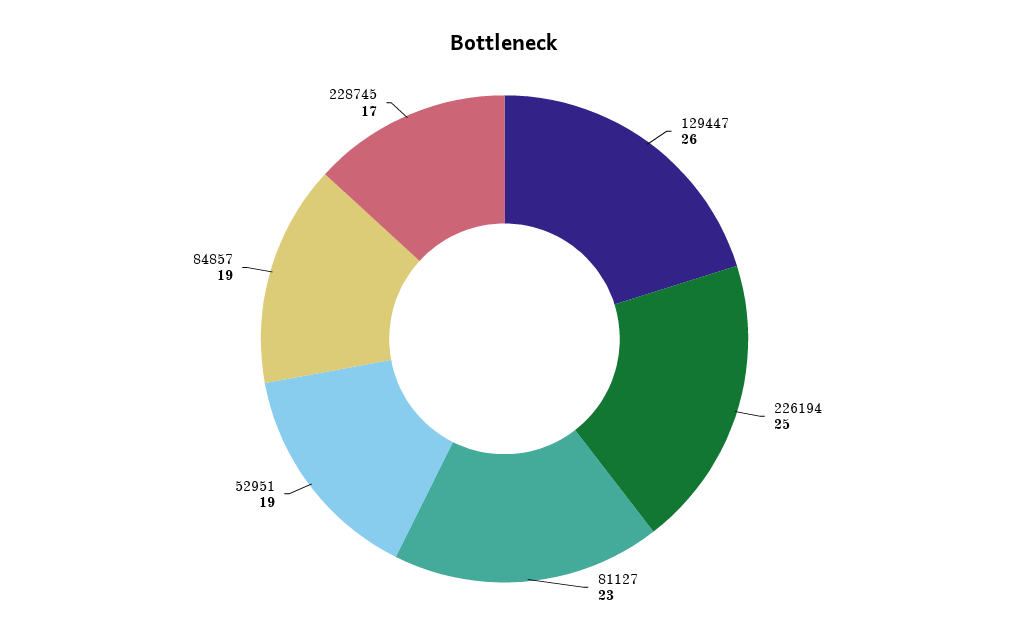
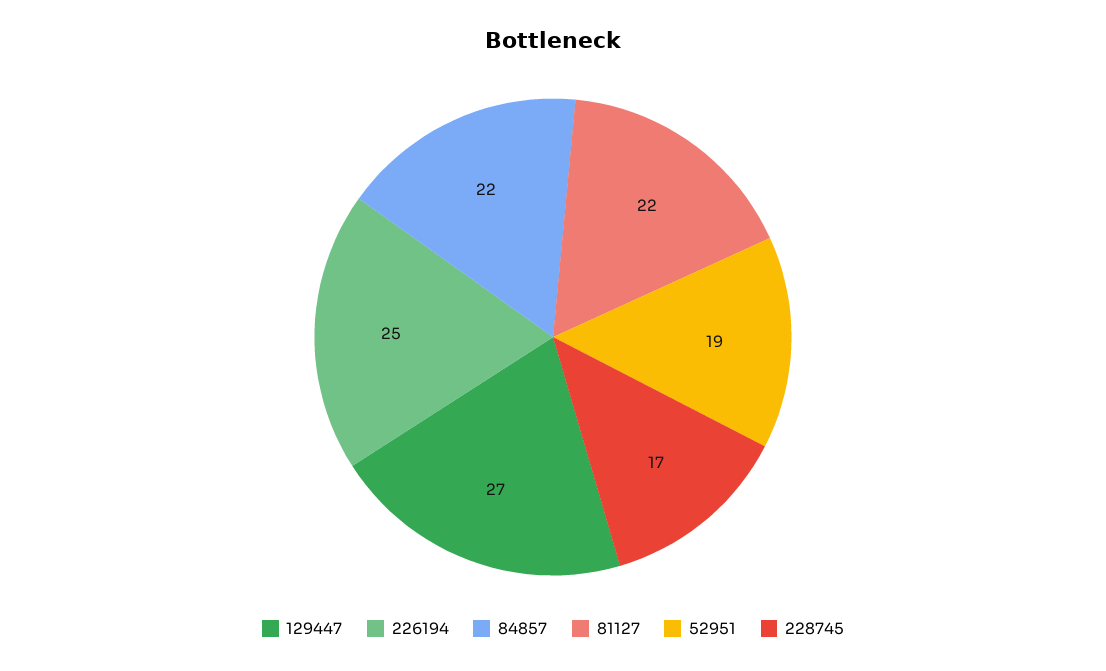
129447: 26 -> 27
81127: 23 -> 22
84857: 19 -> 22

